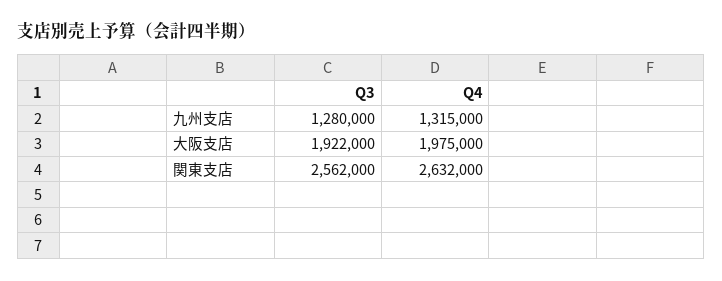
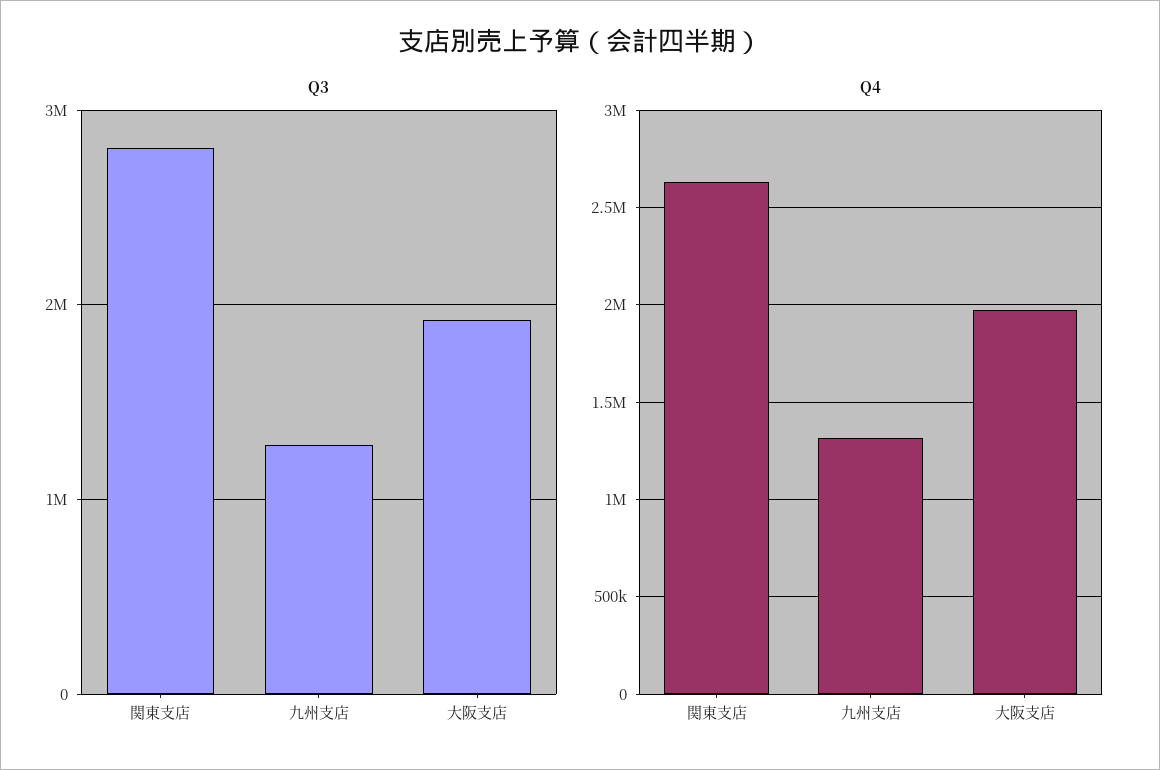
Q3, 関東支店: 2562000 -> 2800000

